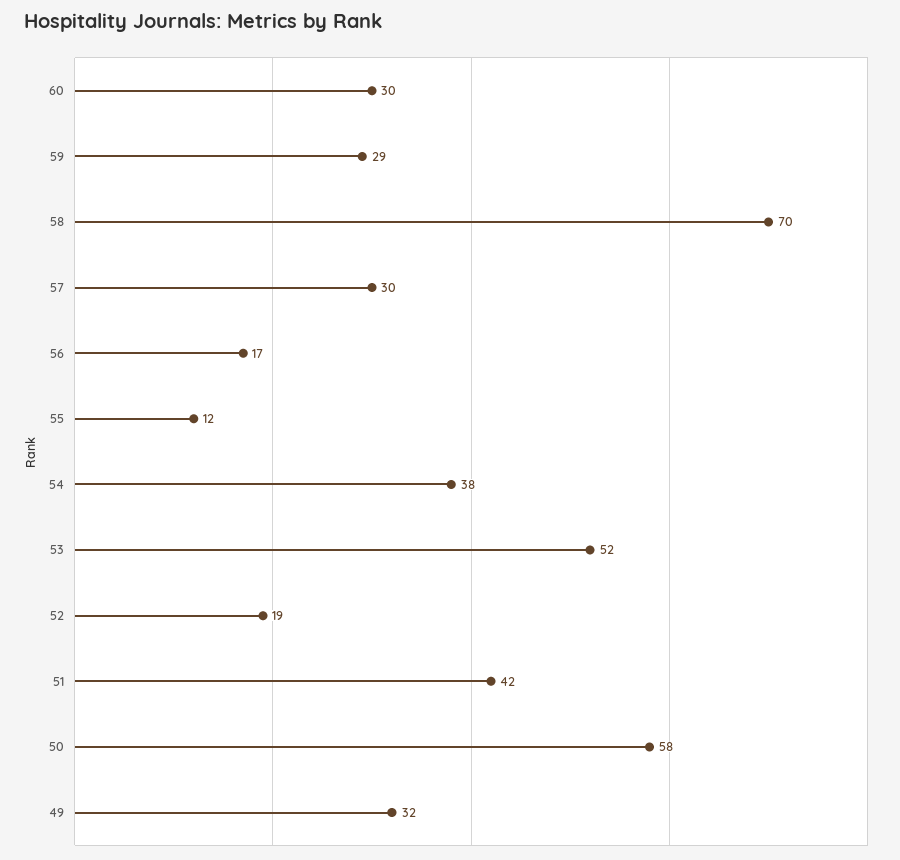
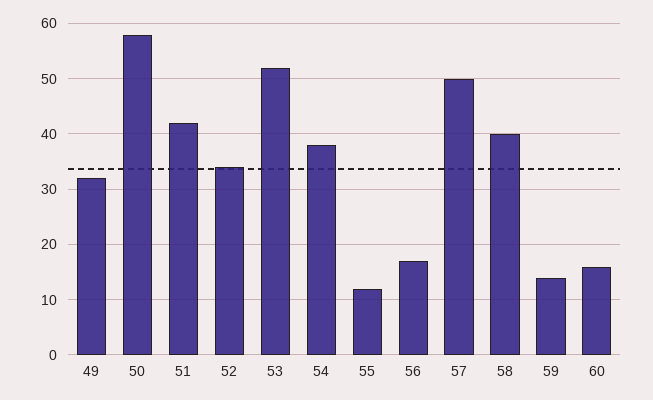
60: 30 -> 15
59: 29 -> 15
58: 70 -> 40
57: 30 -> 50
52: 19 -> 35

